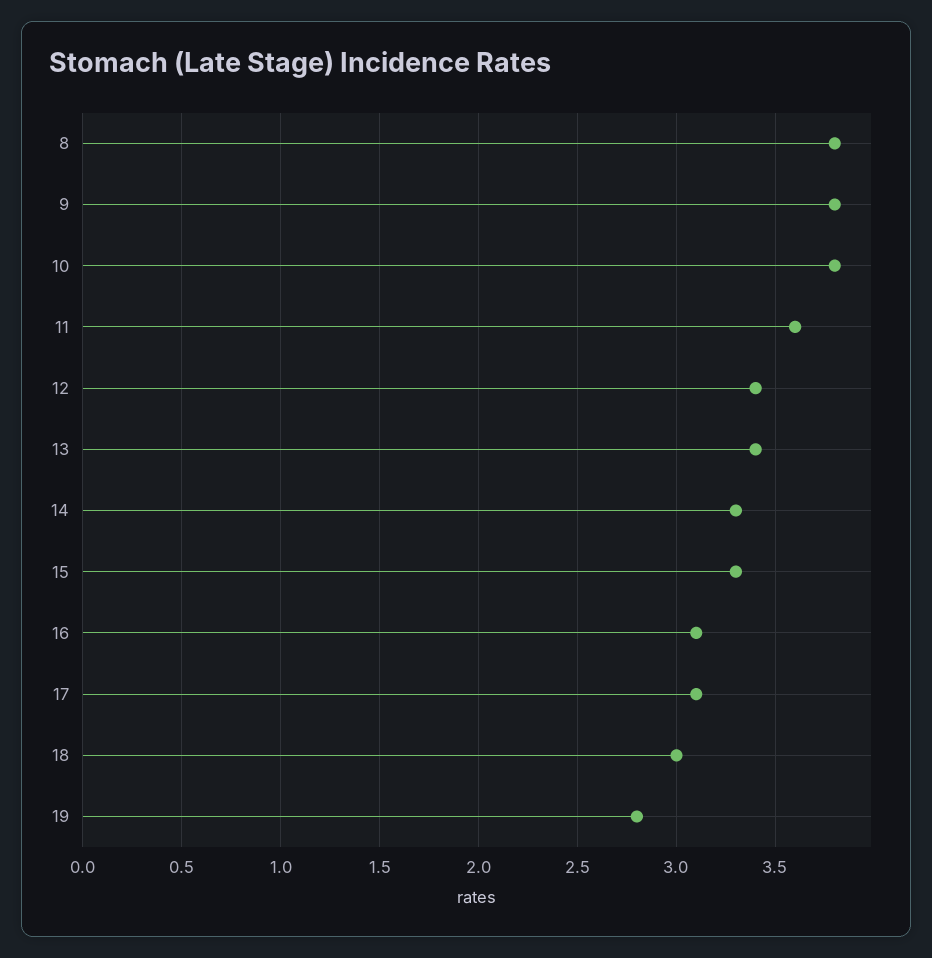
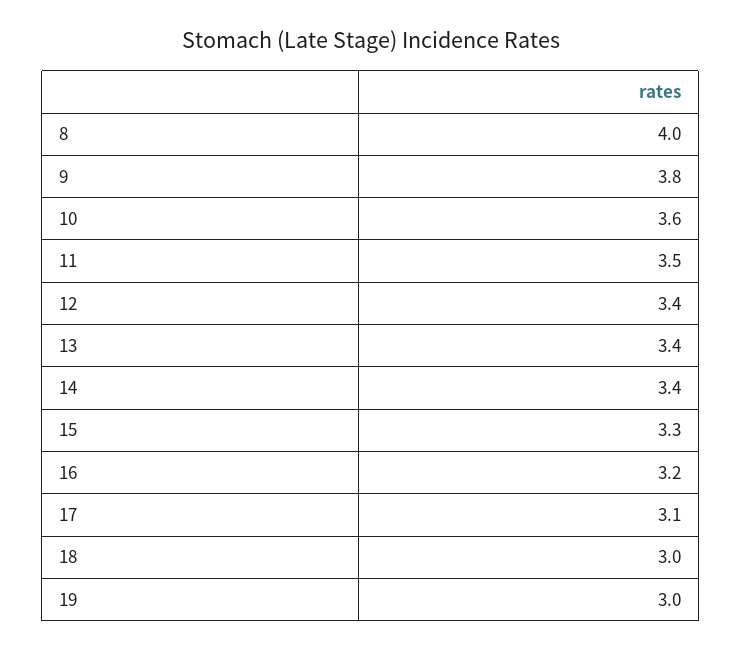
8: 3.8 -> 4
10: 3.8 -> 3.6
11: 3.6 -> 3.5
14: 3.3 -> 3.4
16: 3.1 -> 3.2
19: 2.8 -> 3

